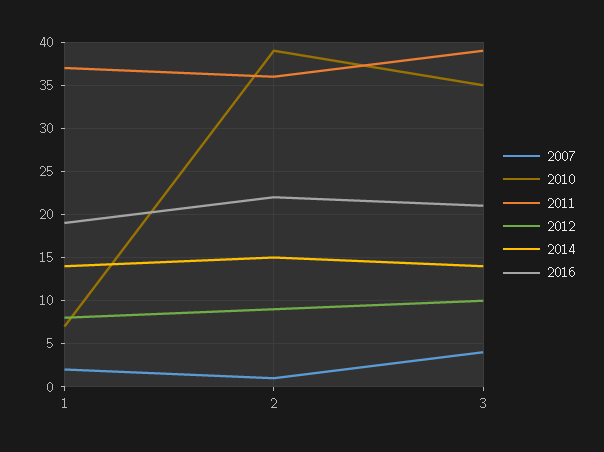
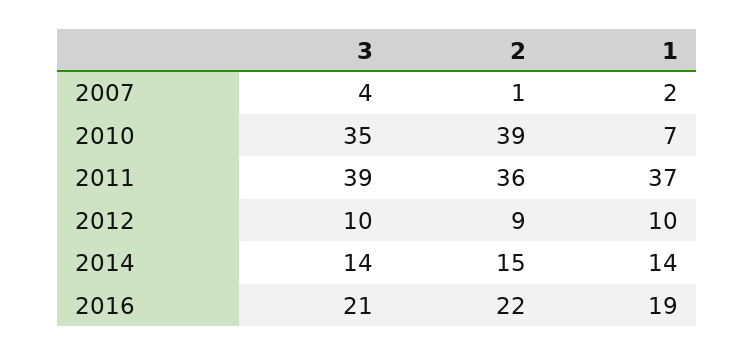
2012, 1: 8 -> 10

